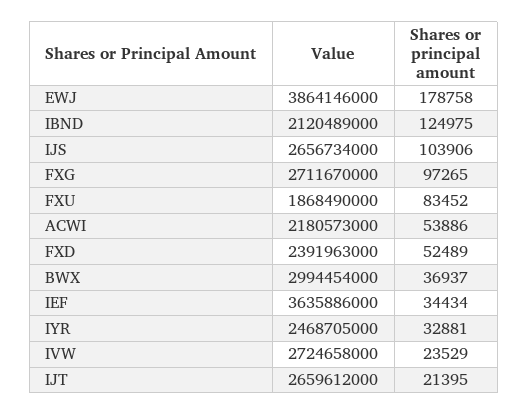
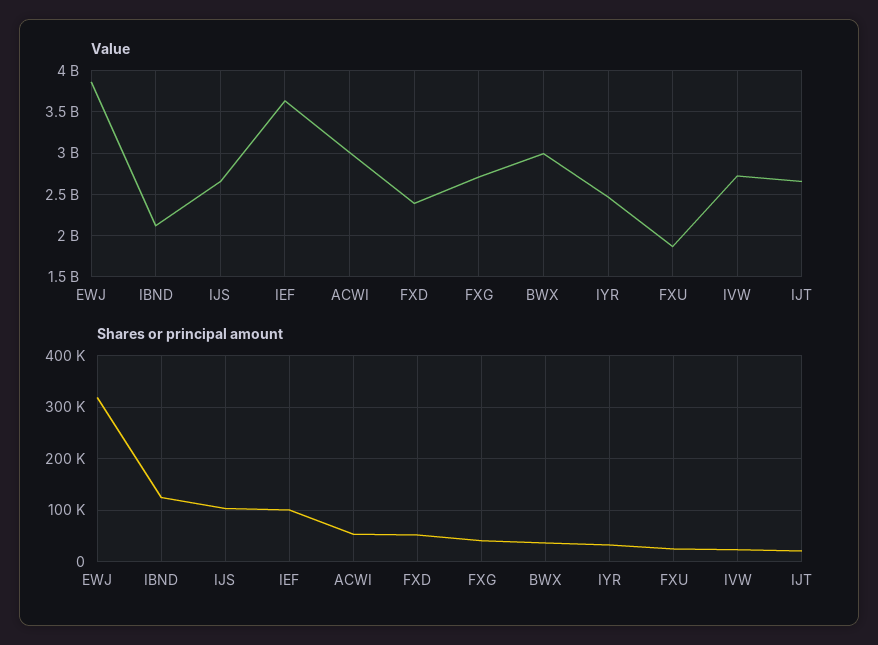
Shares or principal amount, EWJ: 178758 -> 320000
Shares or principal amount, FXG: 97265 -> 40000
Shares or principal amount, FXU: 83452 -> 20000
Value, ACWI: 2180573000 -> 3000000000
Shares or principal amount, IEF: 34434 -> 100000

